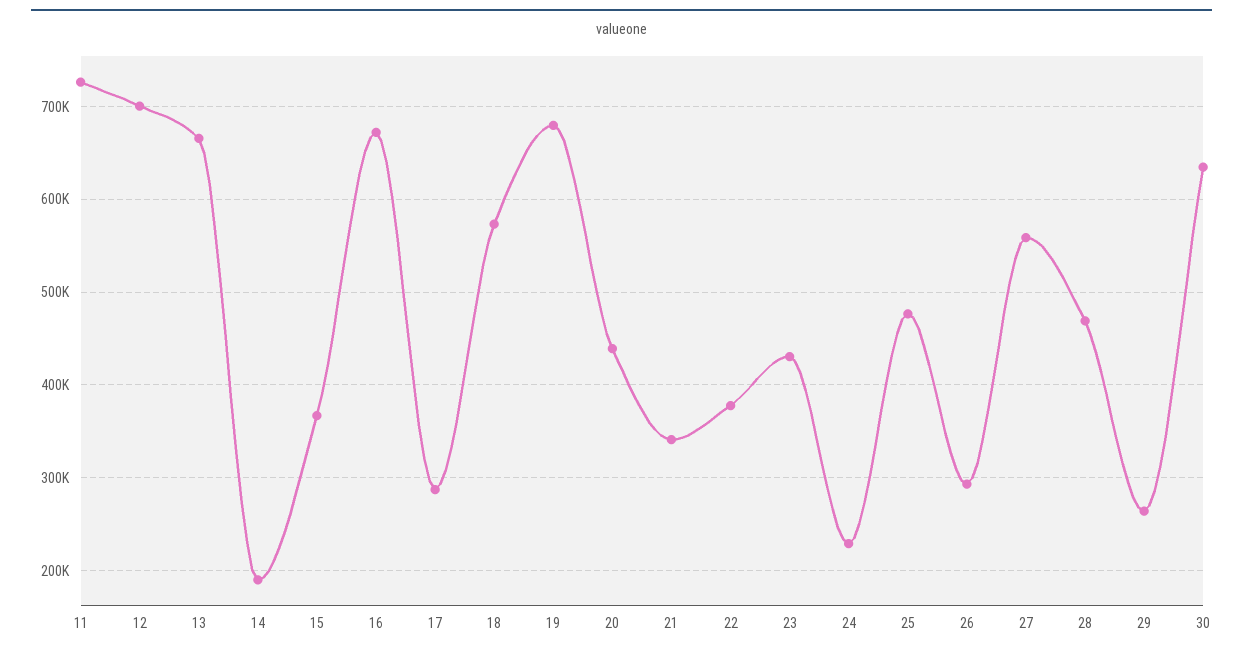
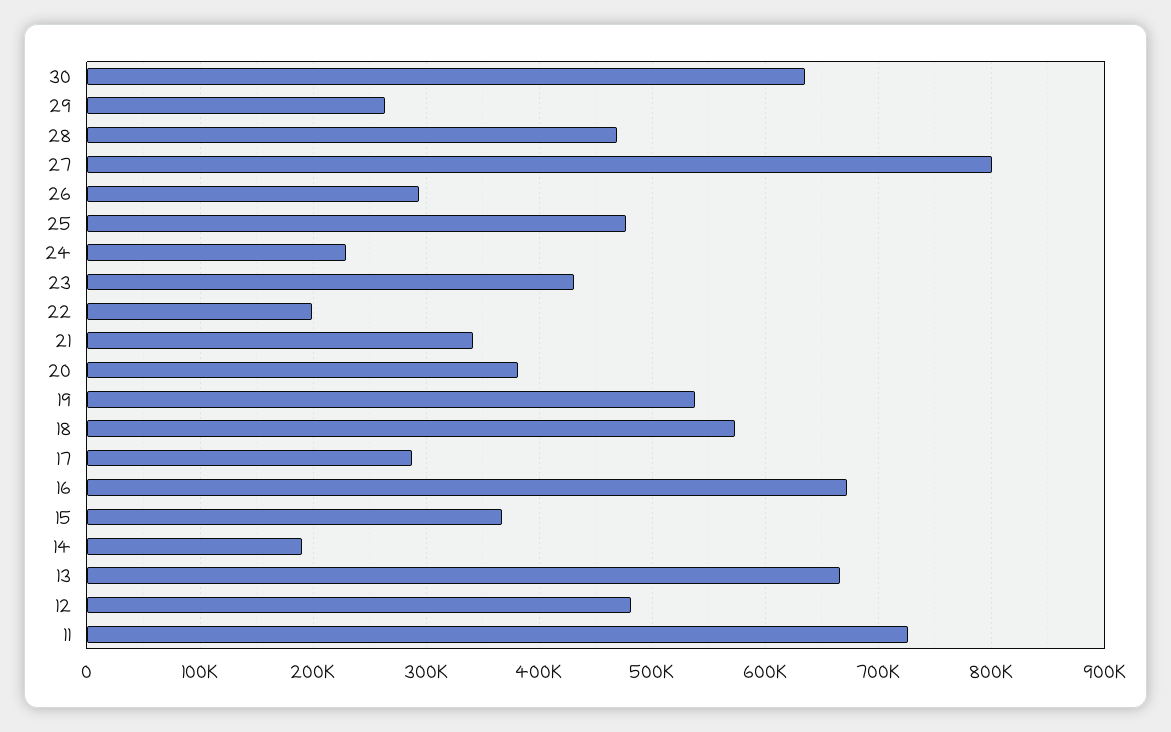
12: 700000 -> 480000
19: 680000 -> 540000
20: 440000 -> 380000
22: 380000 -> 200000
27: 560000 -> 800000

